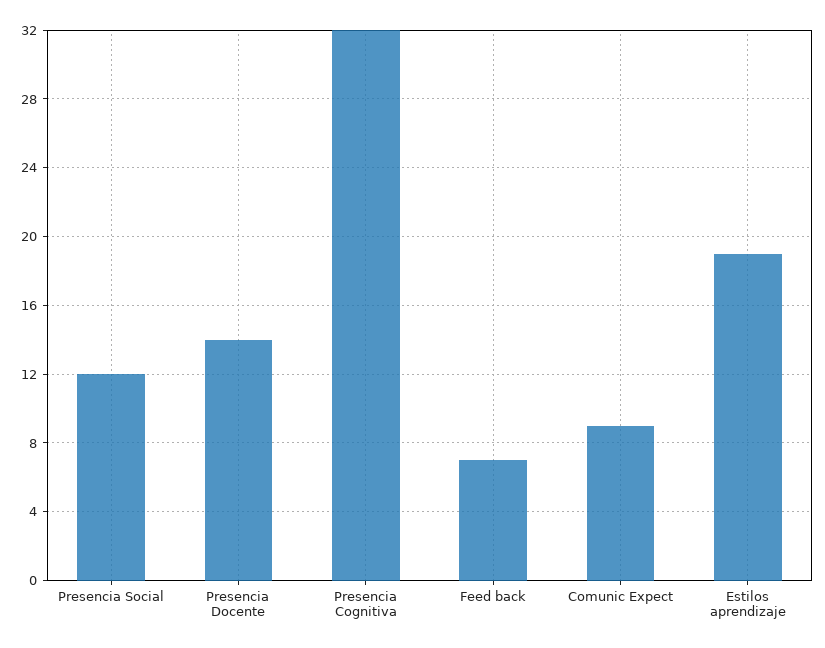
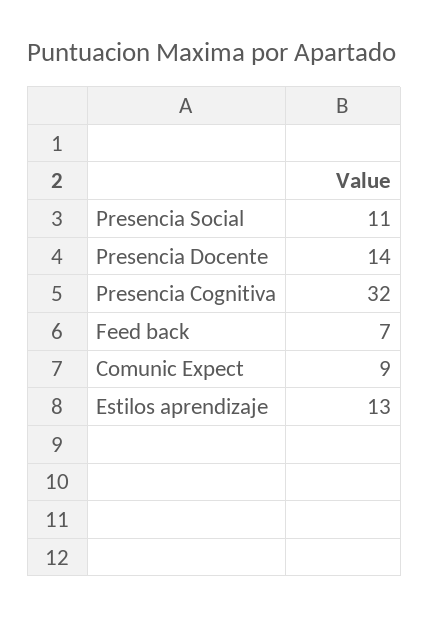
Presencia Social: 12 -> 11
Estilos aprendizaje: 19 -> 13

